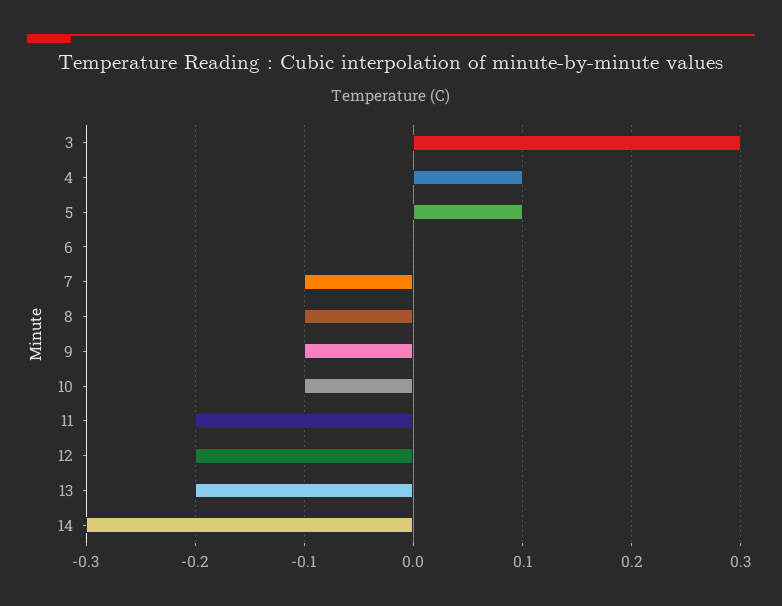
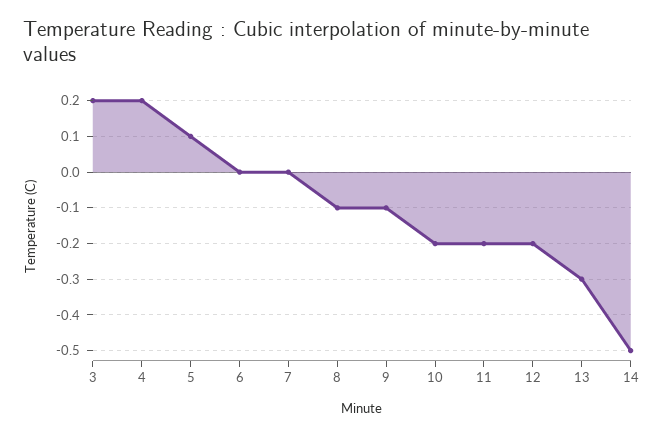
3: 0.3 -> 0.2
4: 0.1 -> 0.2
7: -0.1 -> 0
10: -0.1 -> -0.2
13: -0.2 -> -0.3
14: -0.3 -> -0.5

